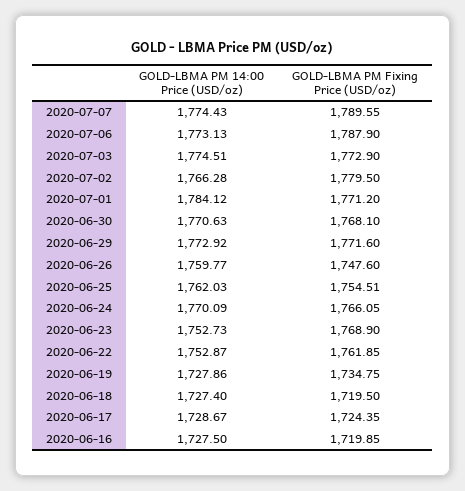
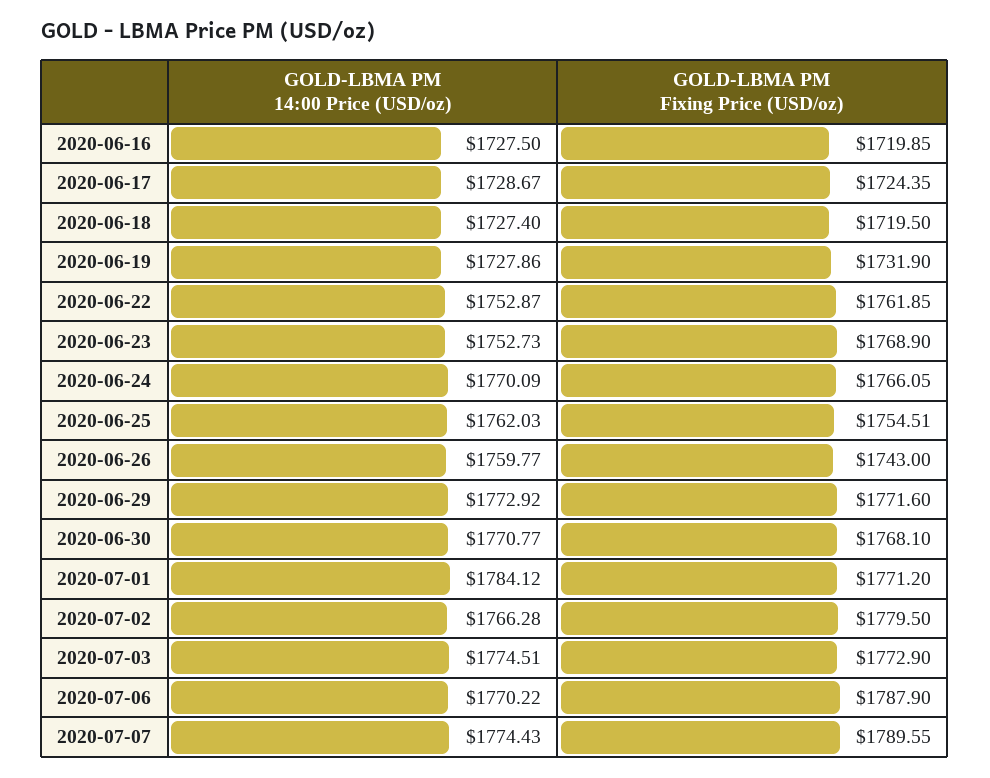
GOLD-LBMA PM 14:00 Price (USD/oz), 2020-07-06: 1773.13 -> 1770.22
GOLD-LBMA PM 14:00 Price (USD/oz), 2020-06-30: 1770.63 -> 1770.77
GOLD-LBMA PM Fixing Price (USD/oz), 2020-06-26: 1747.6 -> 1743
GOLD-LBMA PM Fixing Price (USD/oz), 2020-06-19: 1734.75 -> 1731.9

